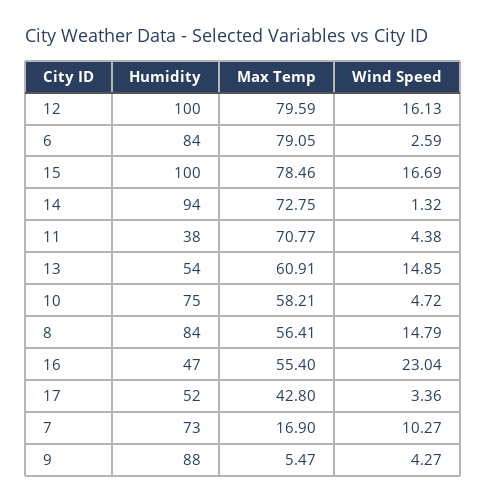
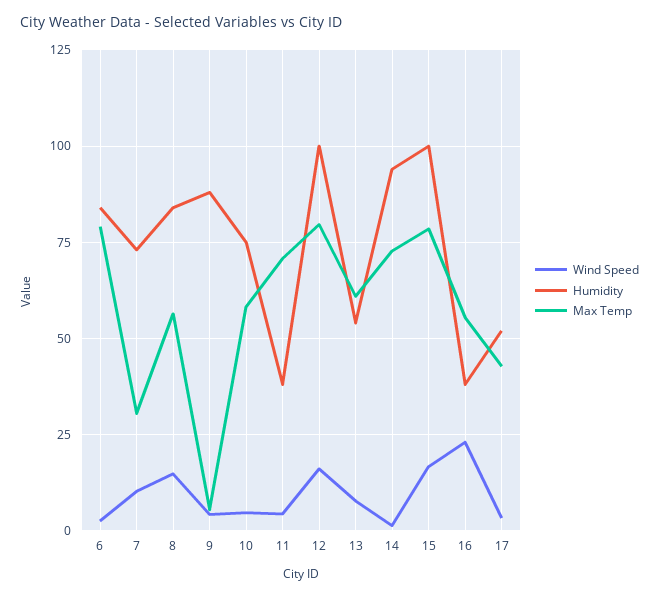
Wind Speed, 13: 14.85 -> 7.5
Humidity, 16: 47 -> 37.5
Max Temp, 7: 16.9 -> 30

